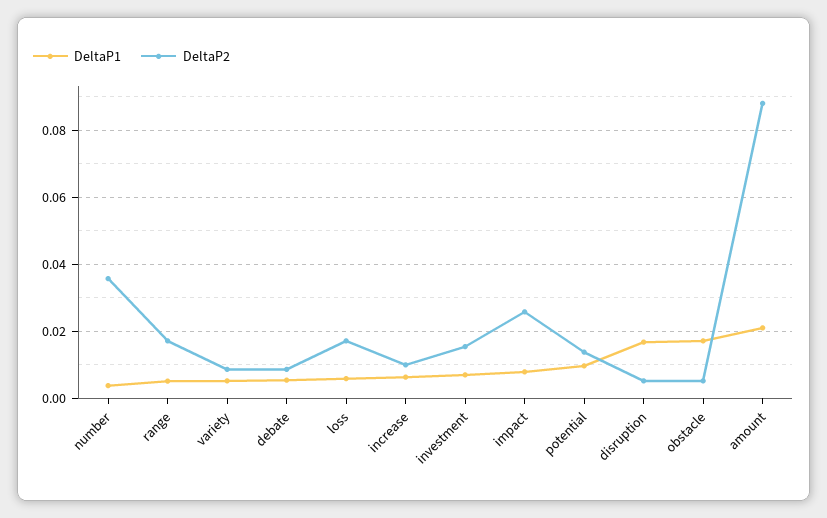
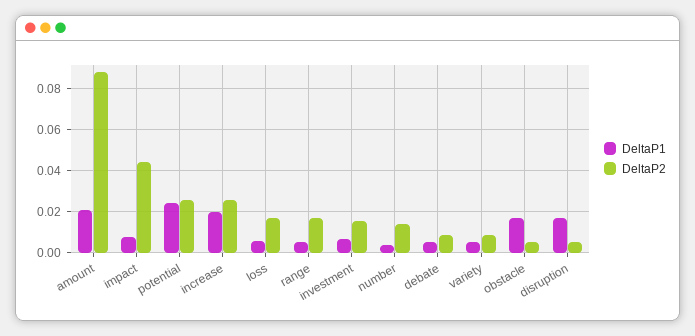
DeltaP2, number: 0.036 -> 0.015
DeltaP1, increase: 0.006 -> 0.02
DeltaP2, increase: 0.01 -> 0.025
DeltaP2, impact: 0.026 -> 0.045
DeltaP1, potential: 0.01 -> 0.025
DeltaP2, potential: 0.014 -> 0.025

